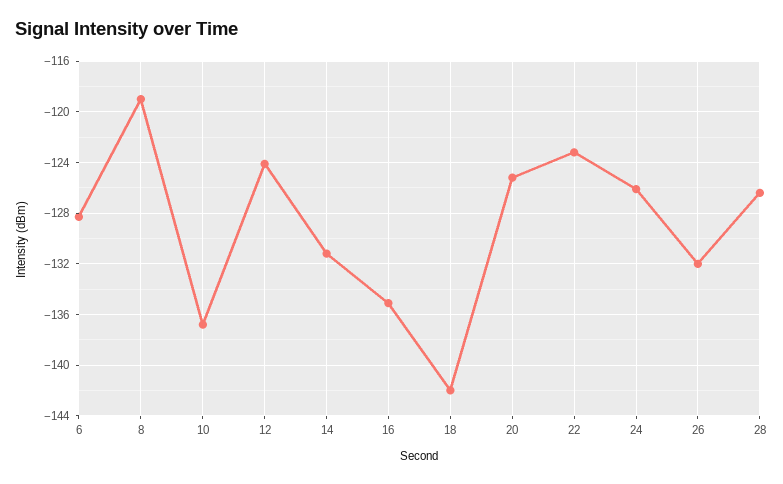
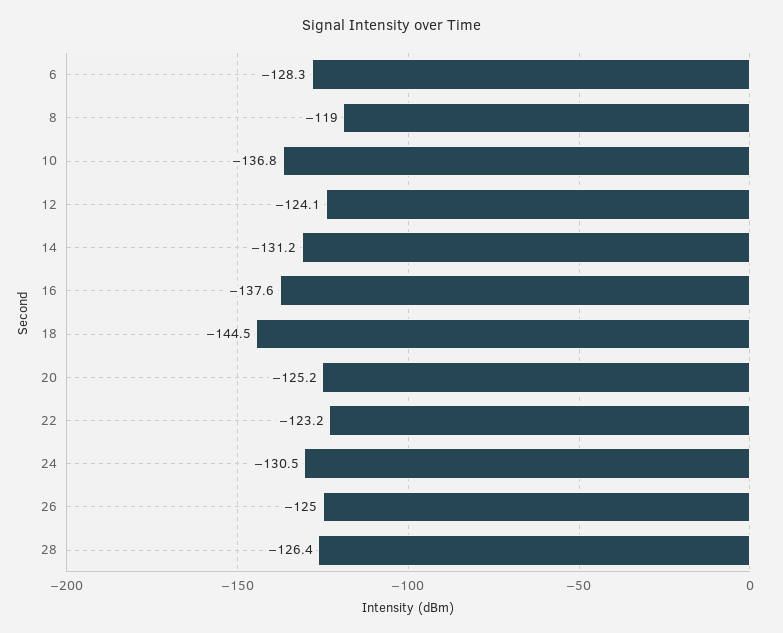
16: -135 -> -137.6
18: -142 -> -144.5
24: -126 -> -130.5
26: -132 -> -125

